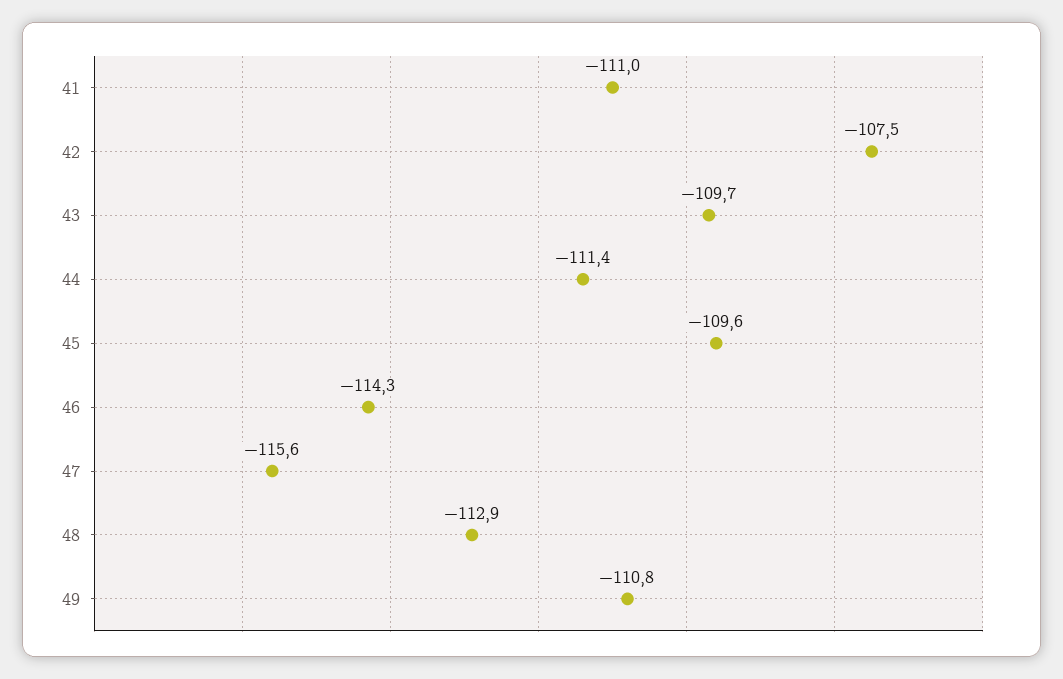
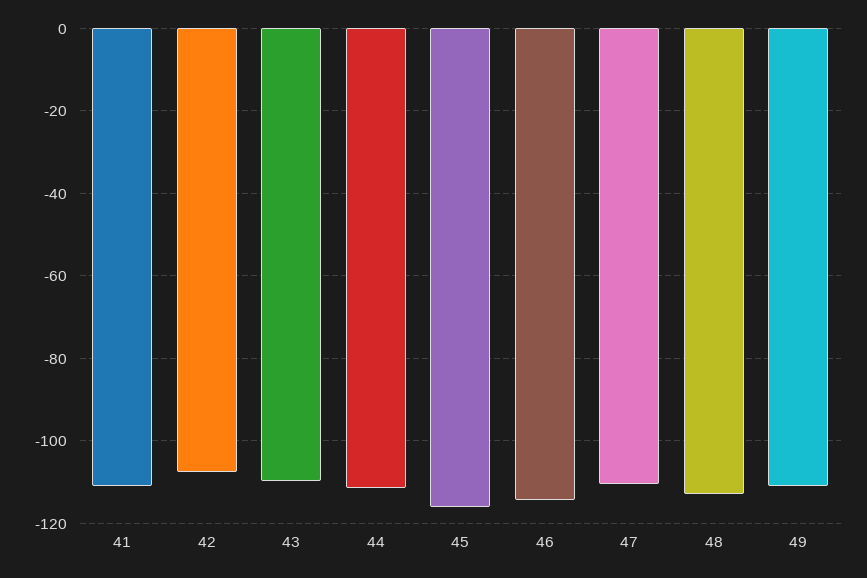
45: -109.6 -> -116
47: -115.6 -> -110

